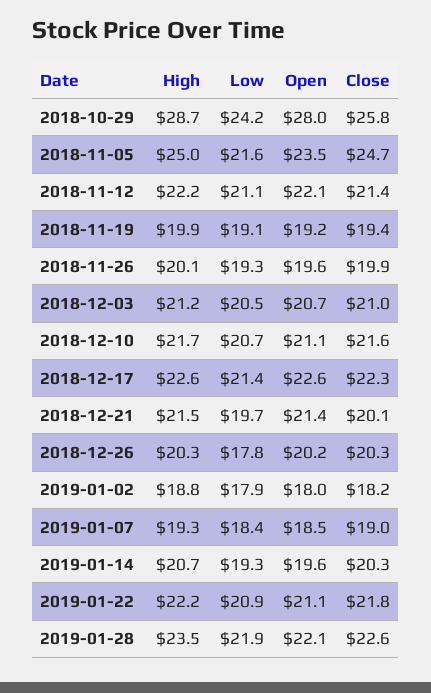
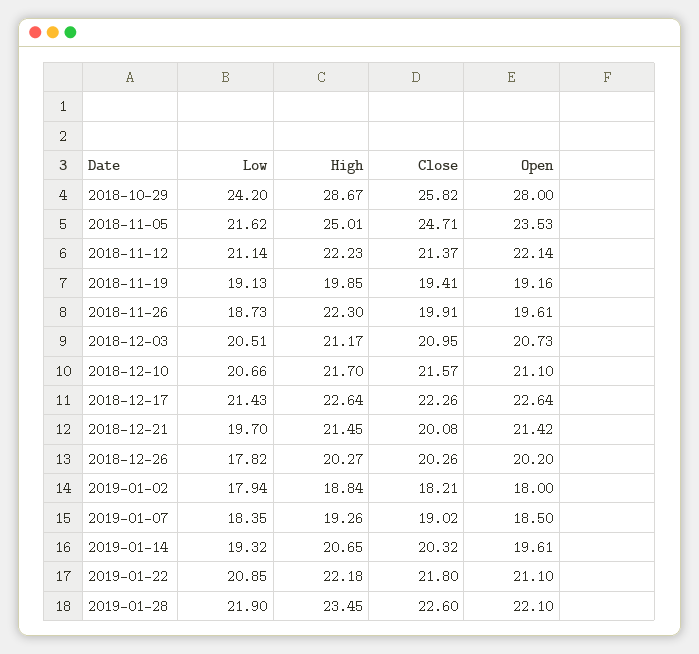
High, 2018-11-26: 20.1 -> 22.3
Low, 2018-11-26: 19.3 -> 18.73

